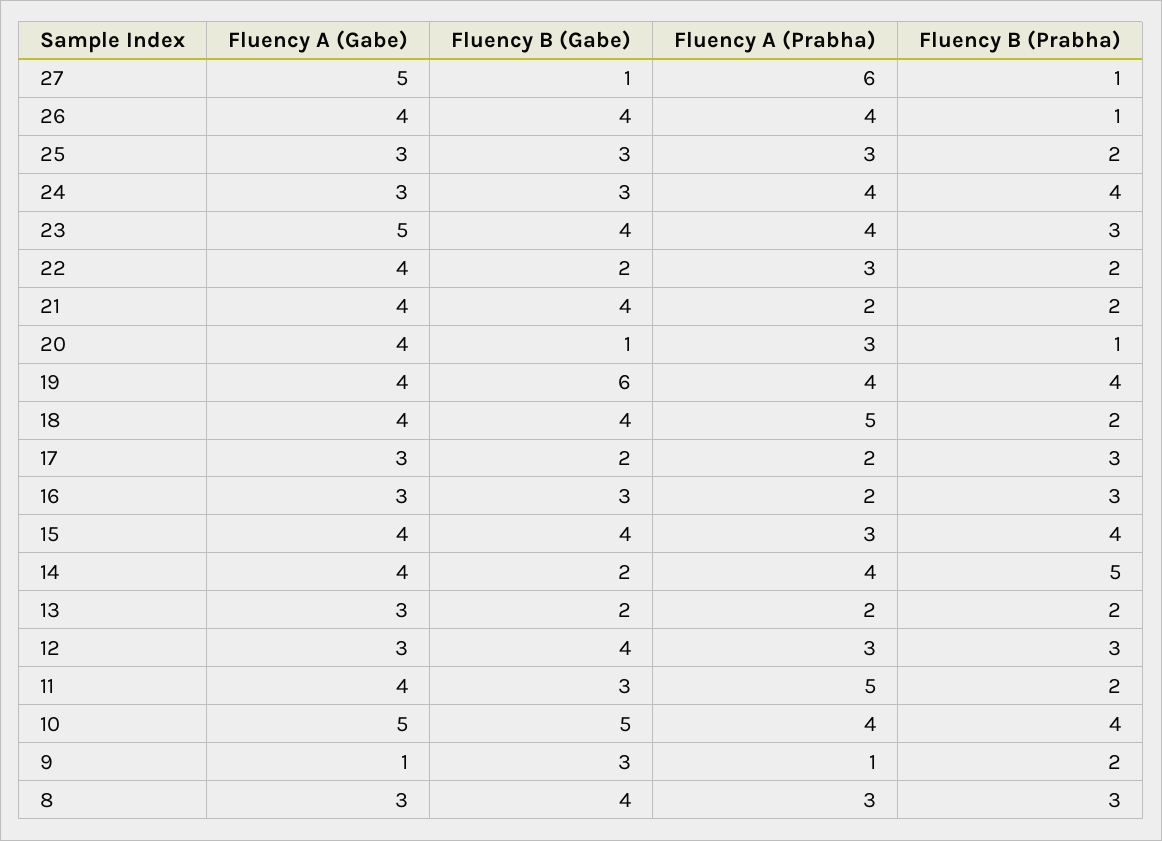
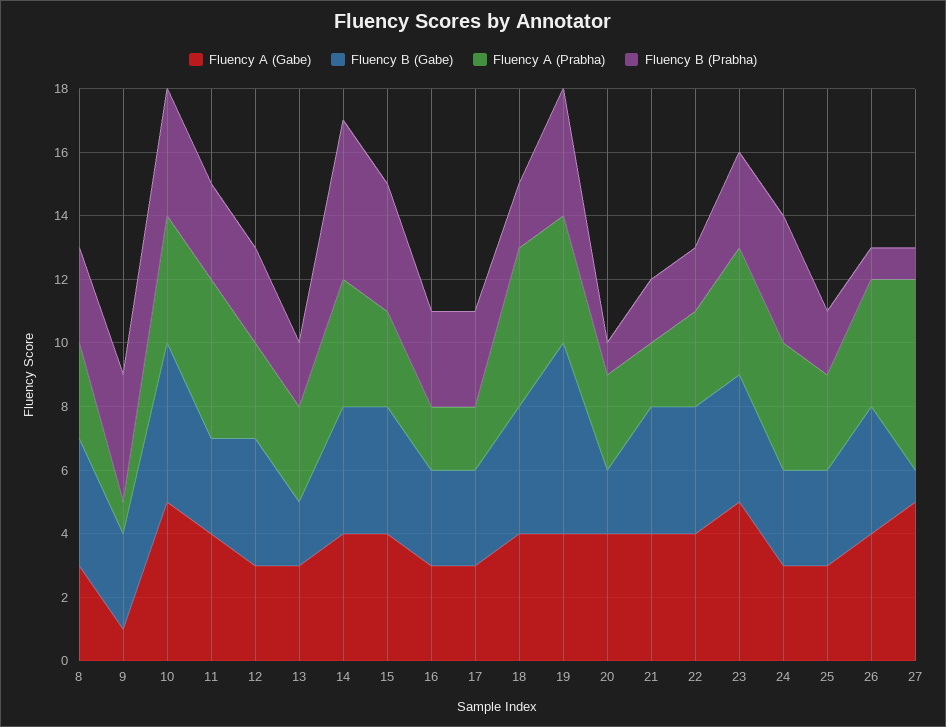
Fluency B (Gabe), 22: 2 -> 4
Fluency B (Gabe), 20: 1 -> 2
Fluency B (Gabe), 17: 2 -> 3
Fluency B (Gabe), 14: 2 -> 4
Fluency A (Prabha), 13: 2 -> 3
Fluency B (Prabha), 11: 2 -> 3
Fluency B (Prabha), 9: 2 -> 4

